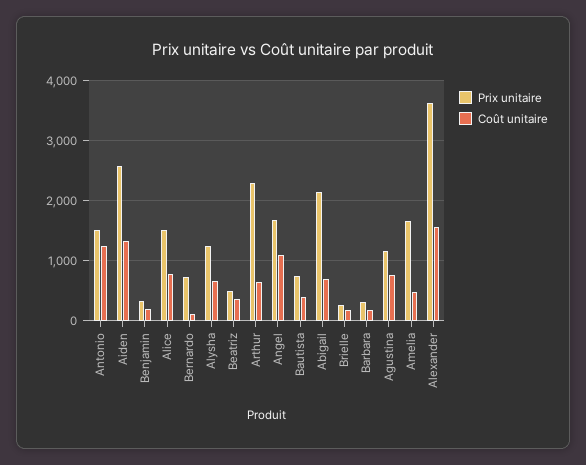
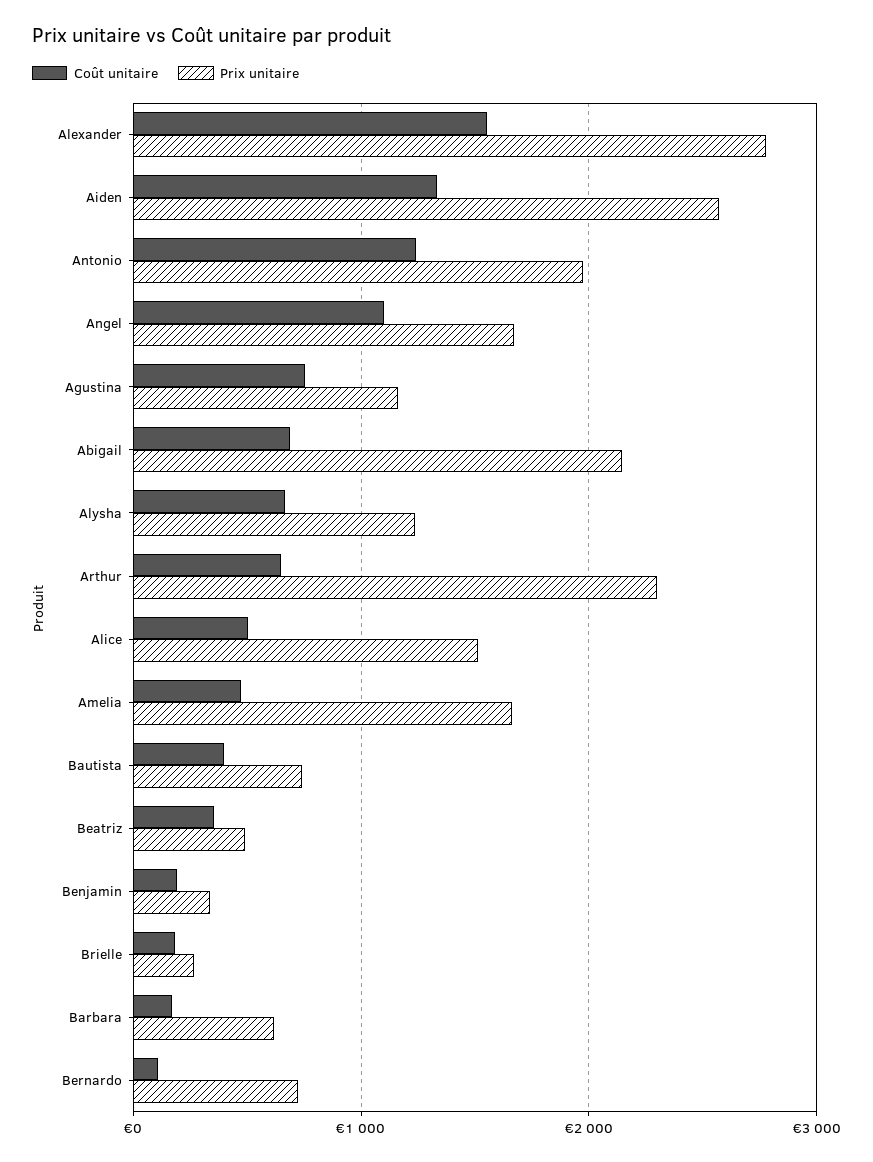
Prix unitaire, Antonio: 1500 -> 2000
Coût unitaire, Alice: 800 -> 500
Prix unitaire, Barbara: 300 -> 600
Prix unitaire, Alexander: 3600 -> 2800

